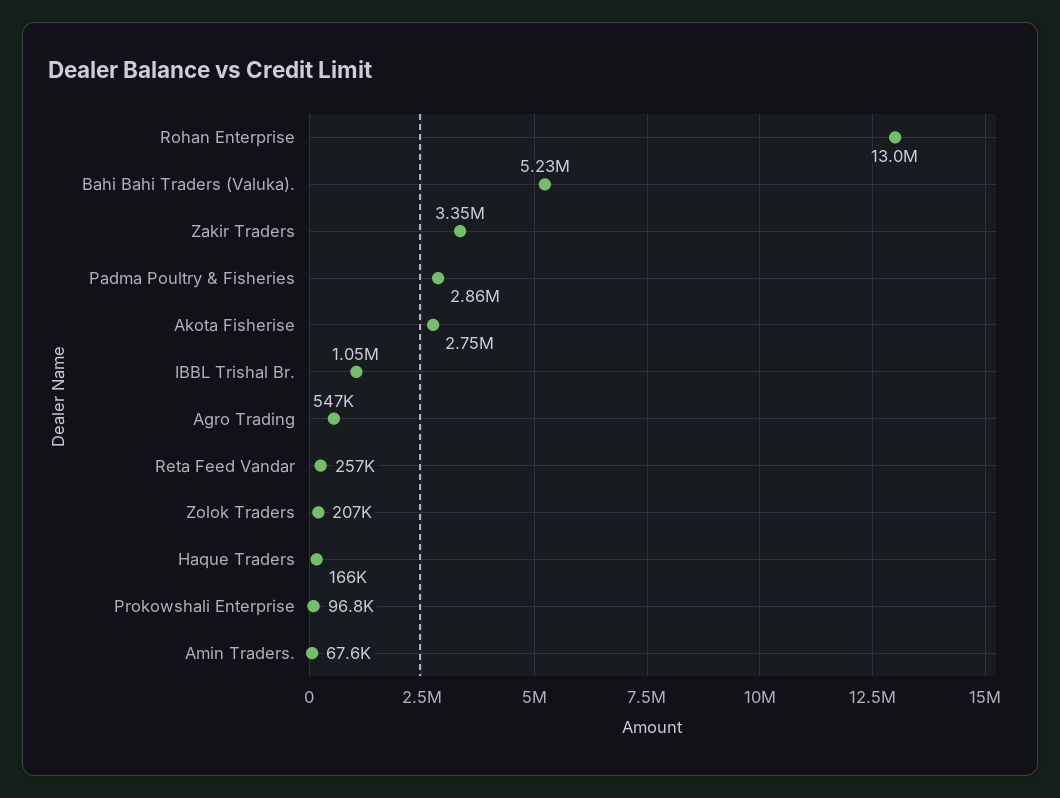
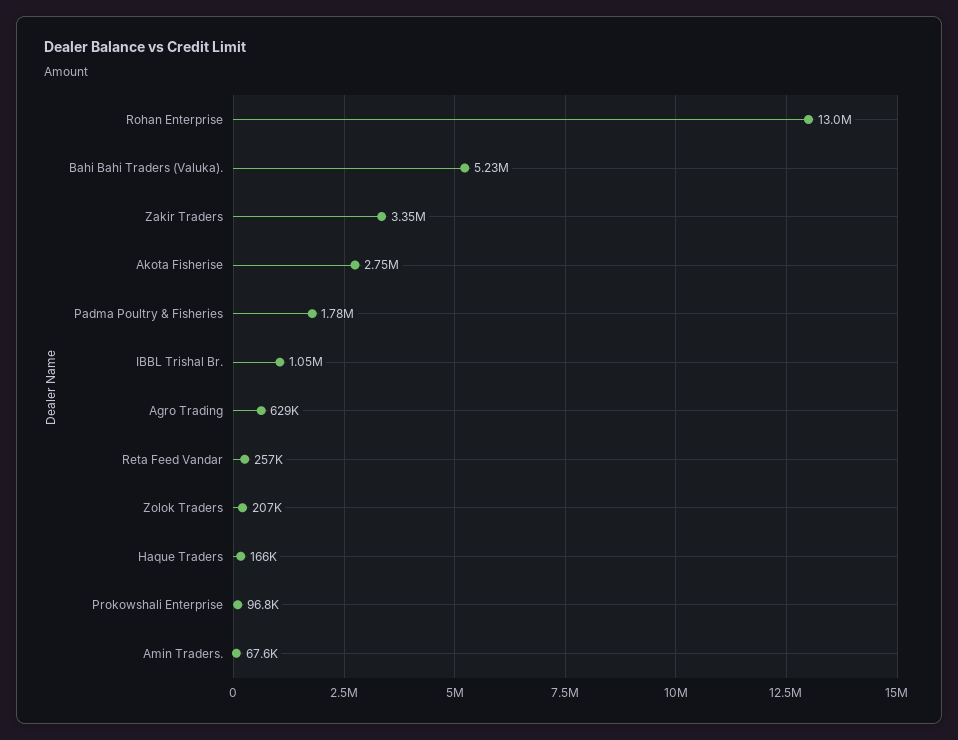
Padma Poultry & Fisheries: 2860000 -> 1780000
Agro Trading: 547000 -> 629000

